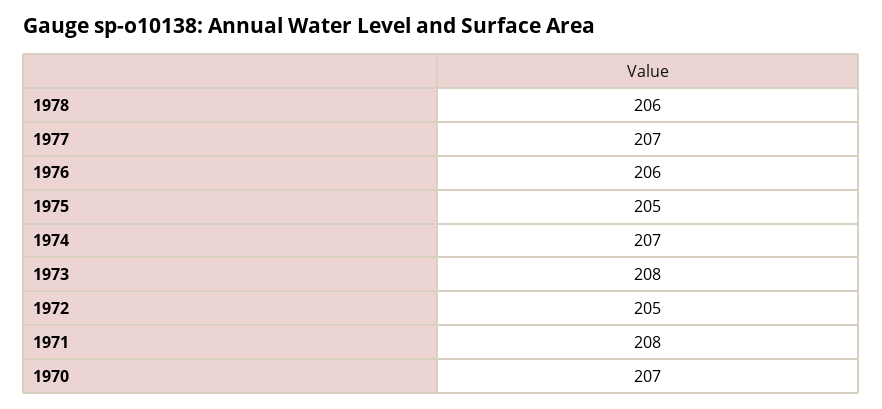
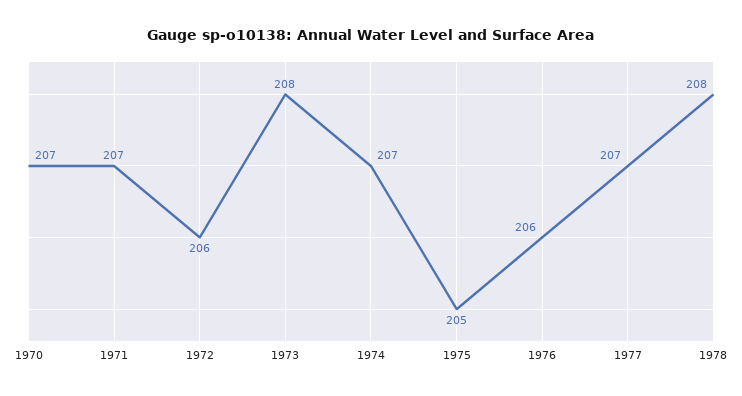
1978: 206 -> 208
1972: 205 -> 206
1971: 208 -> 207

